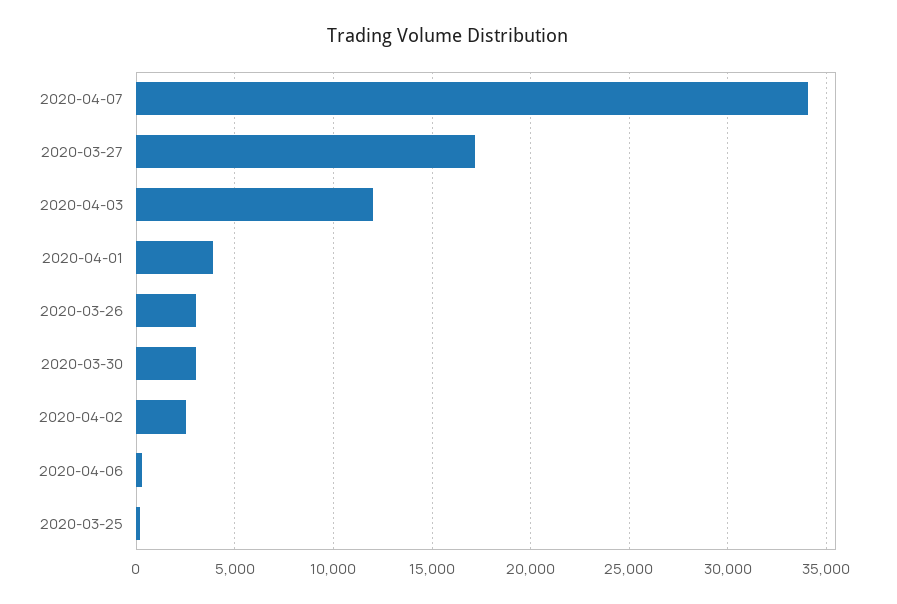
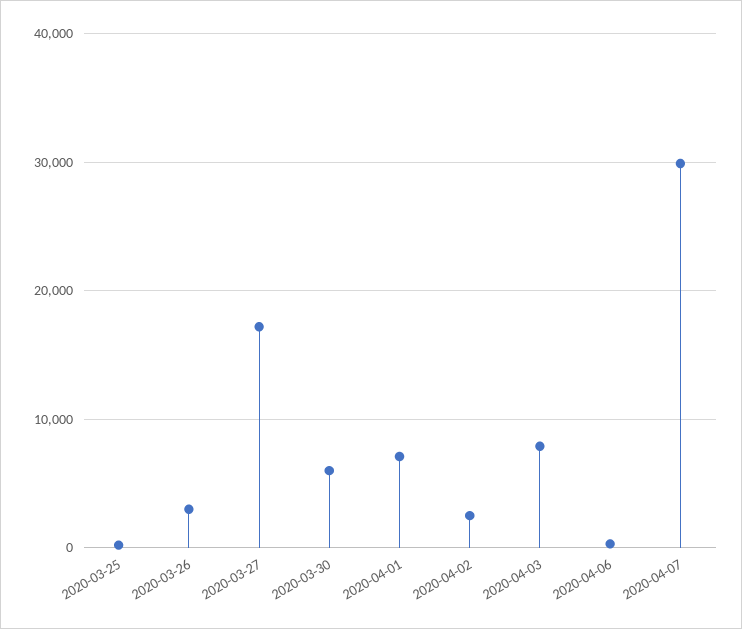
2020-04-07: 34000 -> 30000
2020-04-03: 12000 -> 8000
2020-04-01: 4000 -> 7000
2020-03-30: 3000 -> 6000

